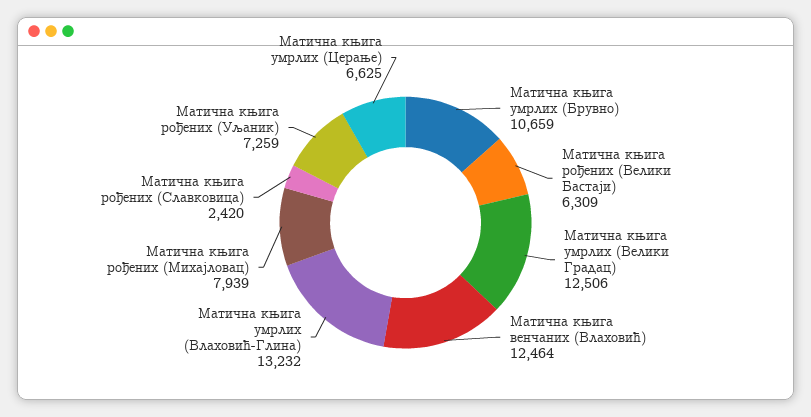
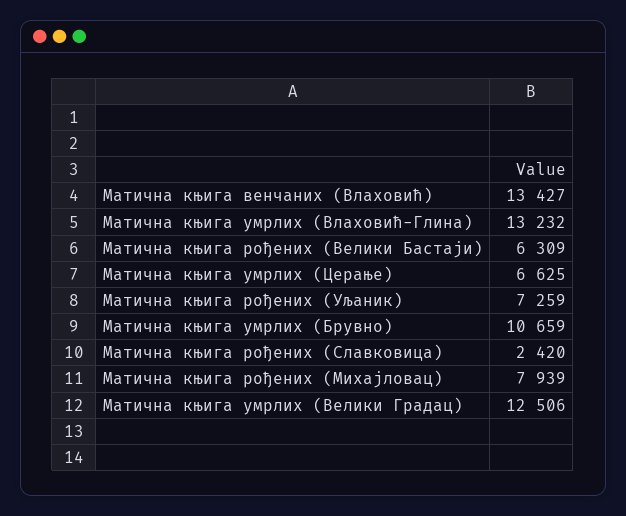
Матична књига венчаних (Влаховић): 12464 -> 13427

